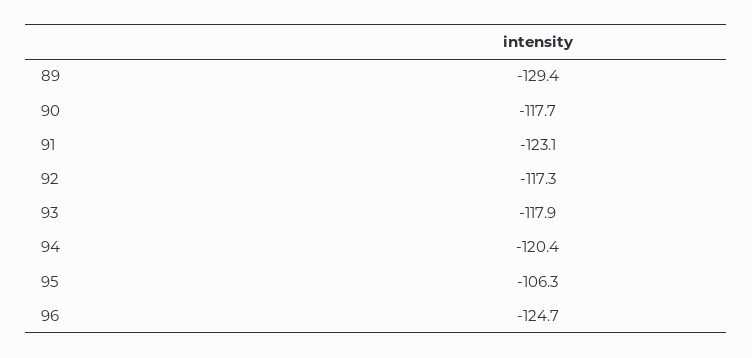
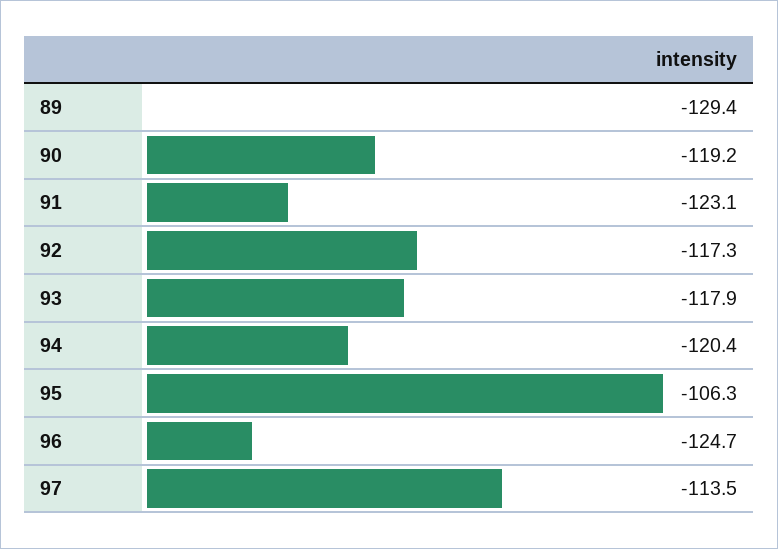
90: -117.7 -> -119.2
97: none -> -113.5

